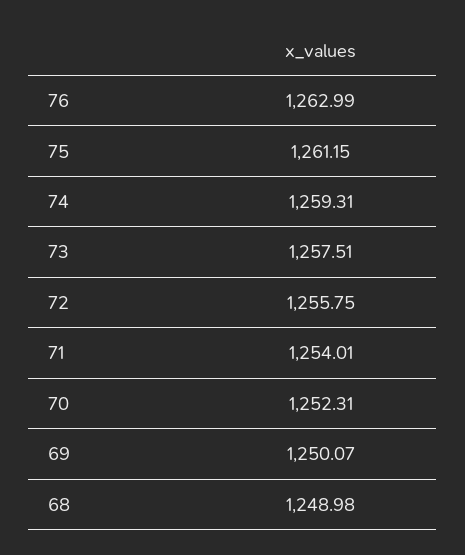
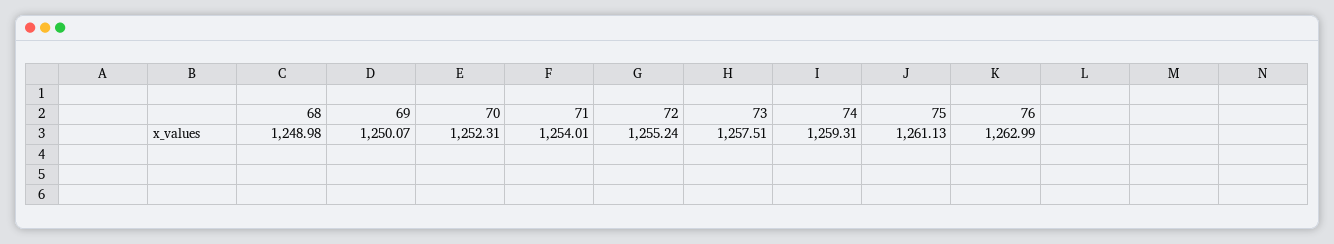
75: 1261.15 -> 1261.13
72: 1255.75 -> 1255.24

